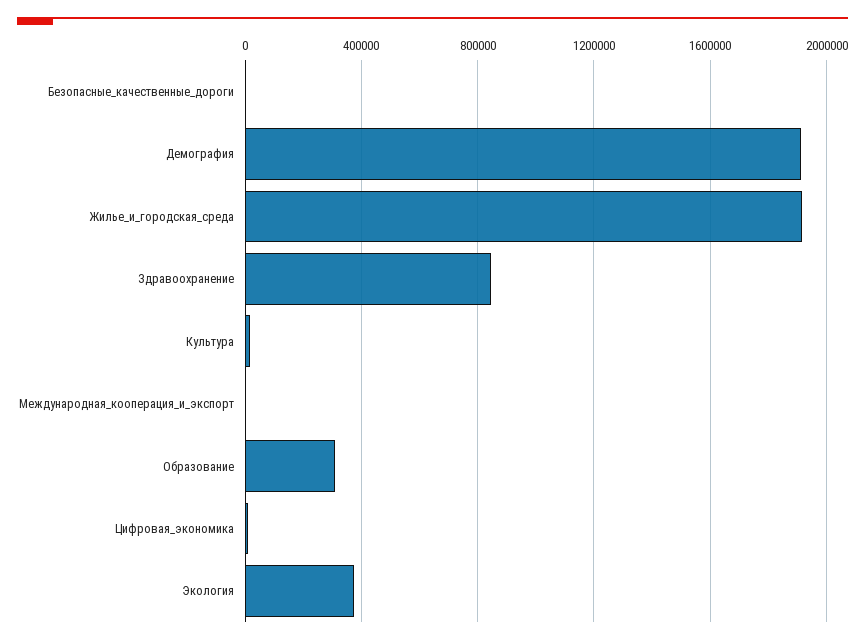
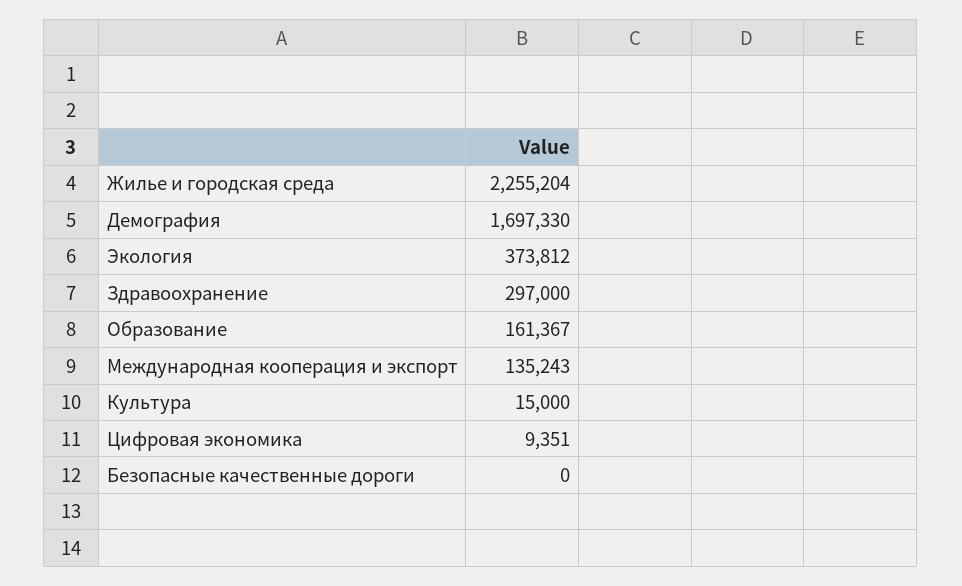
Демография: 1900000 -> 1697330
Жилье_и_городская_среда: 1900000 -> 2255204
Здравоохранение: 850000 -> 297000
Международная_кооперация_и_экспорт: 0 -> 135243
Образование: 300000 -> 161367

